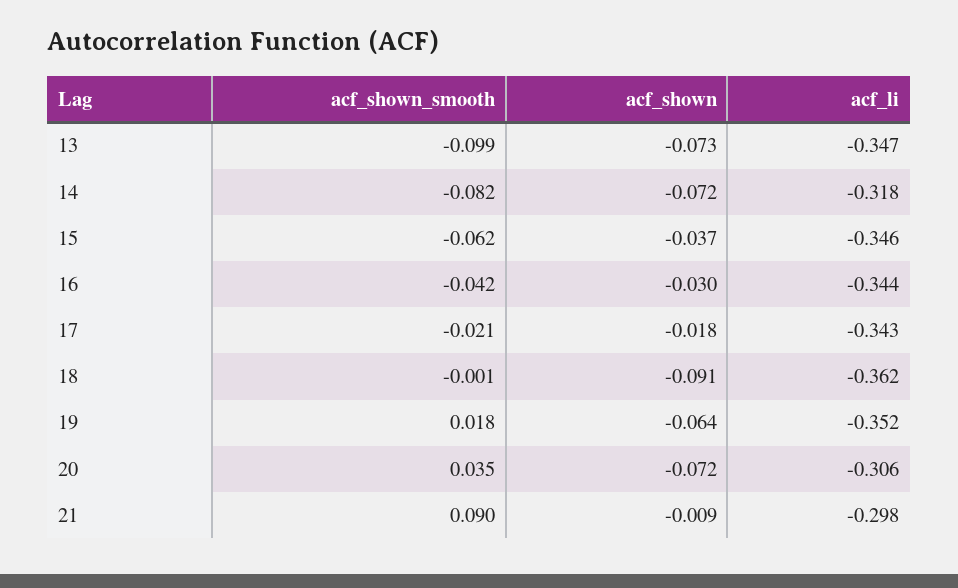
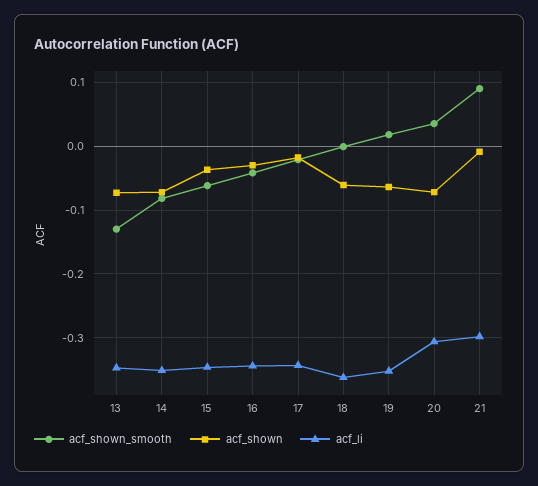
acf_shown_smooth, 13: -0.099 -> -0.13
acf_li, 14: -0.318 -> -0.35
acf_shown, 18: -0.091 -> -0.06

